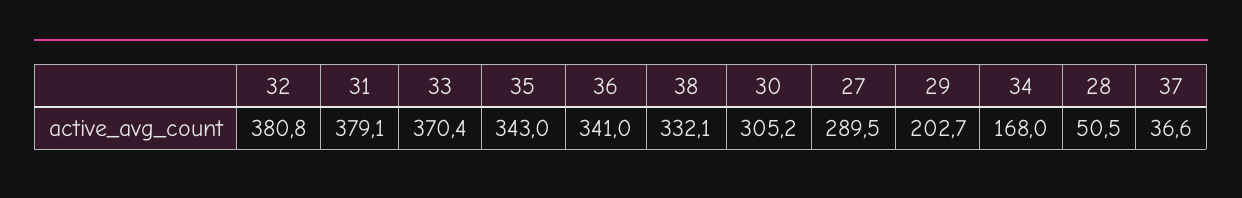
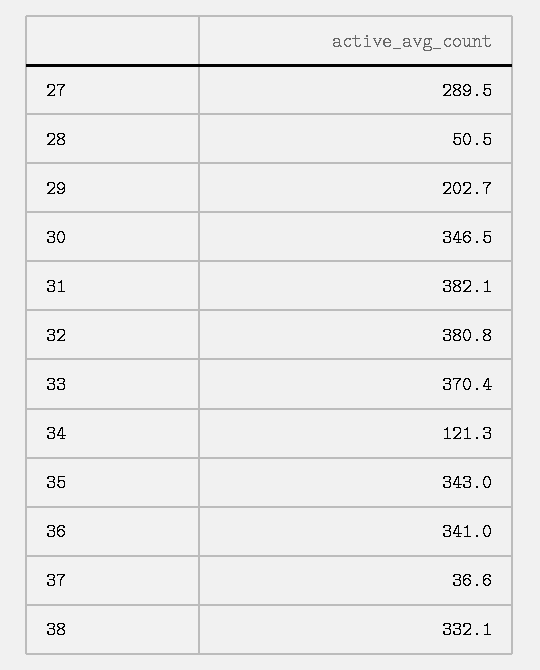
31: 379.1 -> 382.1
30: 305.2 -> 346.5
34: 168 -> 121.3

